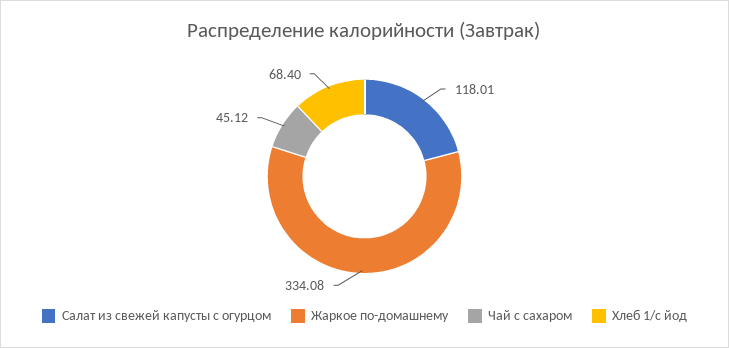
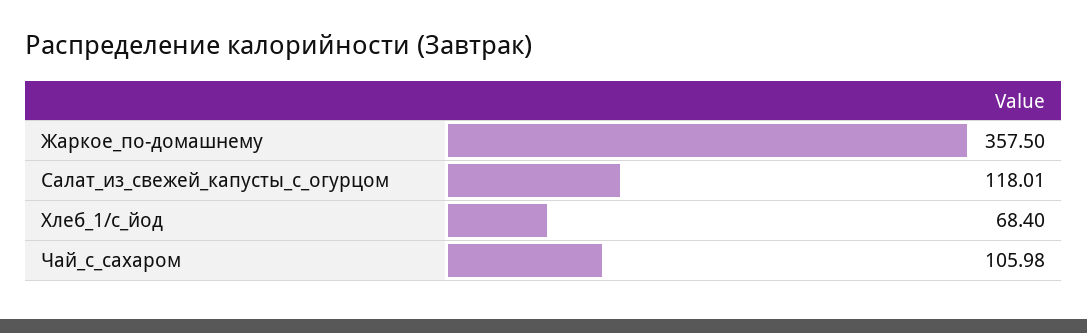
Жаркое по-домашнему: 334.08 -> 357.5
Чай с сахаром: 45.12 -> 105.98

